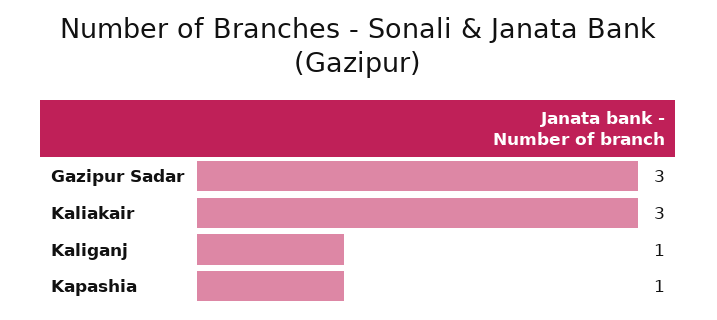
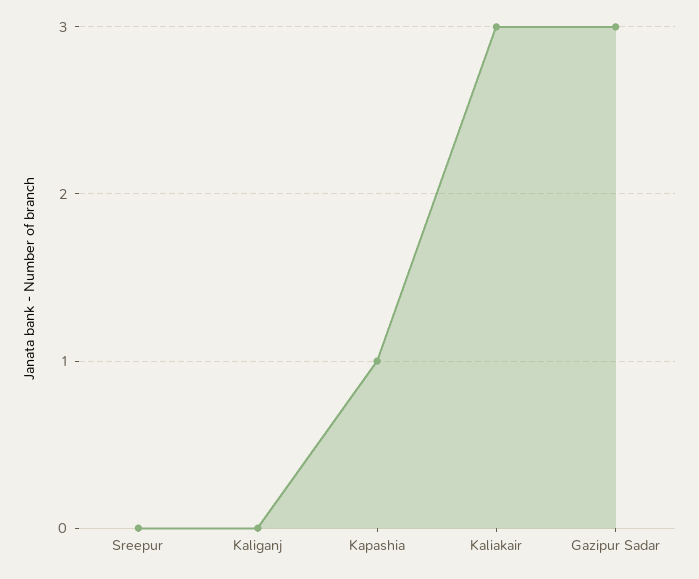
Kaliganj: 1 -> 0
Sreepur: none -> 0

